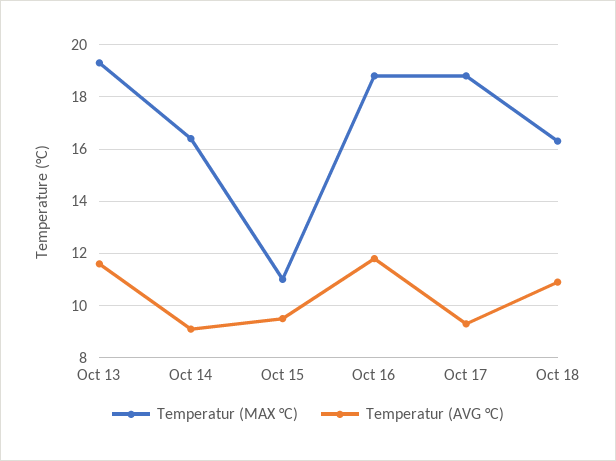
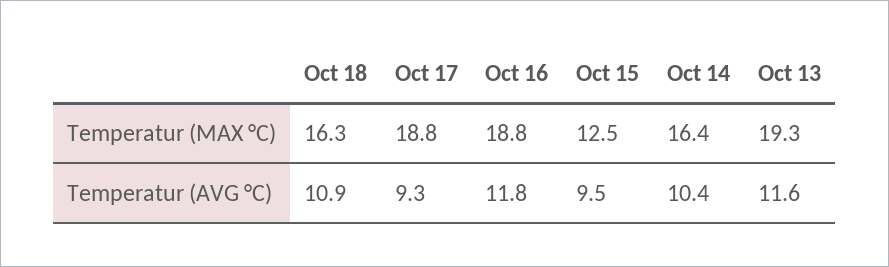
Temperatur (AVG °C), Oct 14: 9 -> 10.4
Temperatur (MAX °C), Oct 15: 11 -> 12.5

